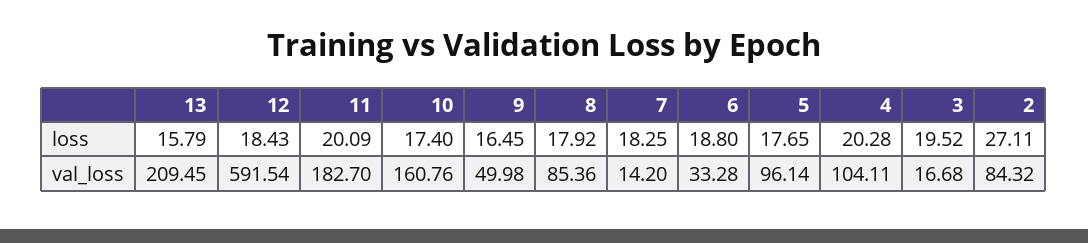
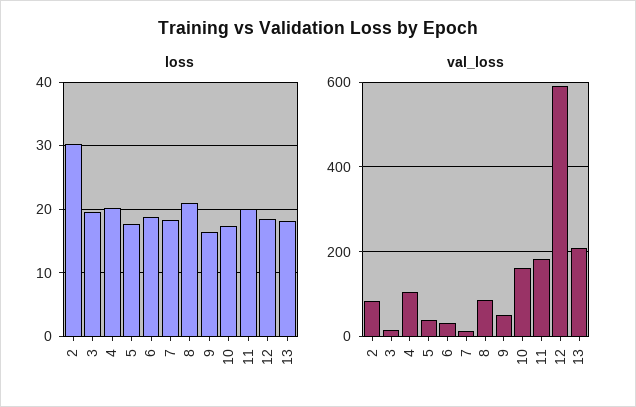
loss, 13: 15.79 -> 18
loss, 8: 17.92 -> 21
loss, 2: 27.11 -> 30
val_loss, 5: 96.14 -> 40

